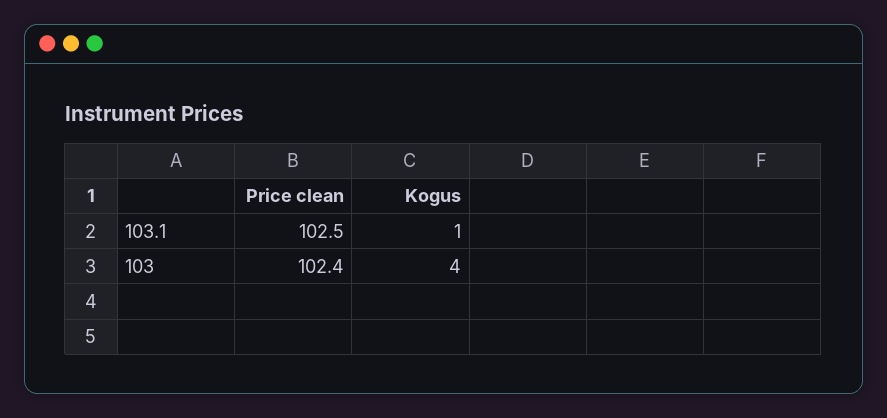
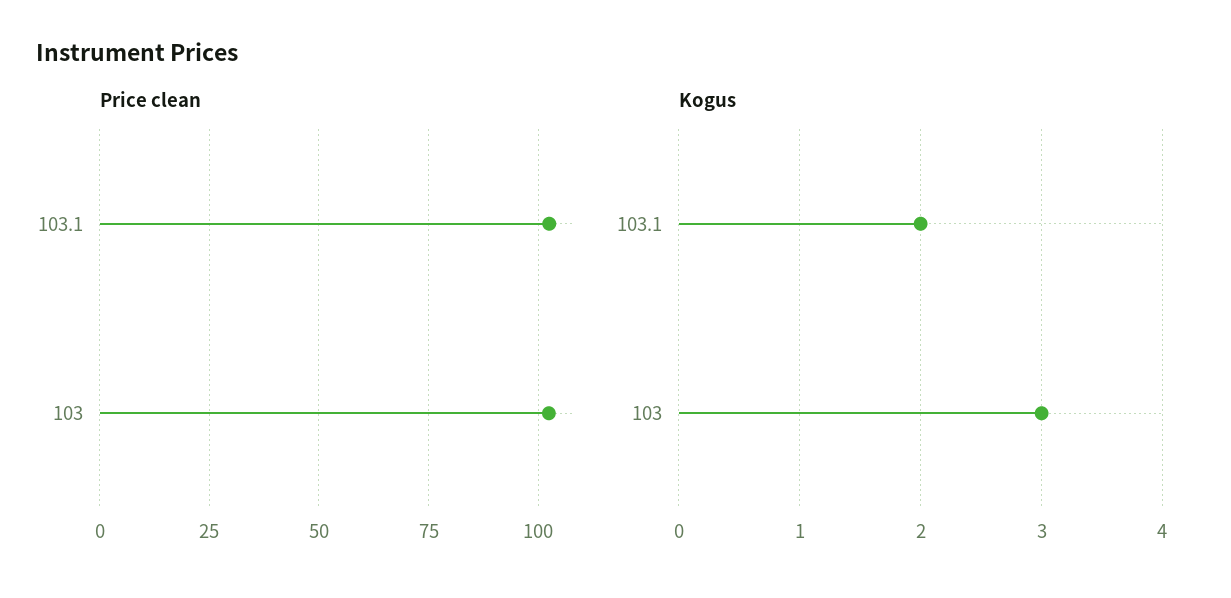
Kogus, 103.1: 1 -> 2
Kogus, 103: 4 -> 3

